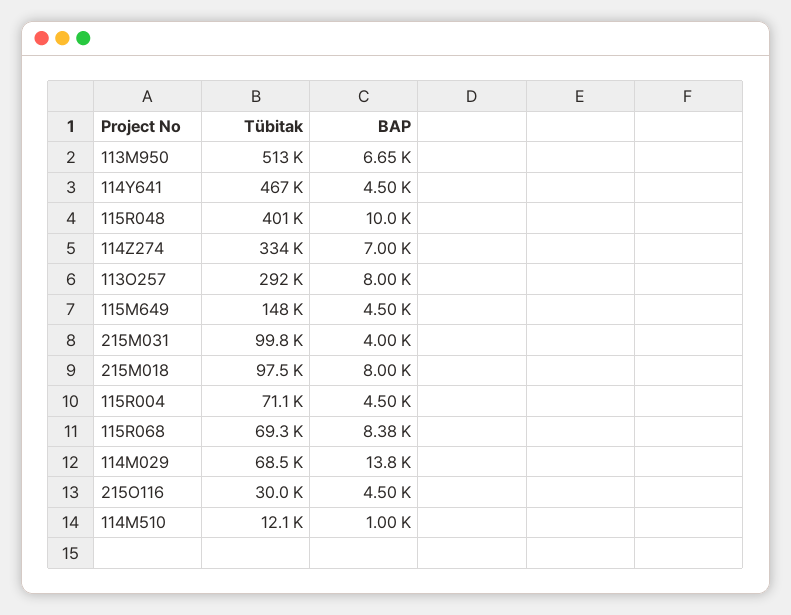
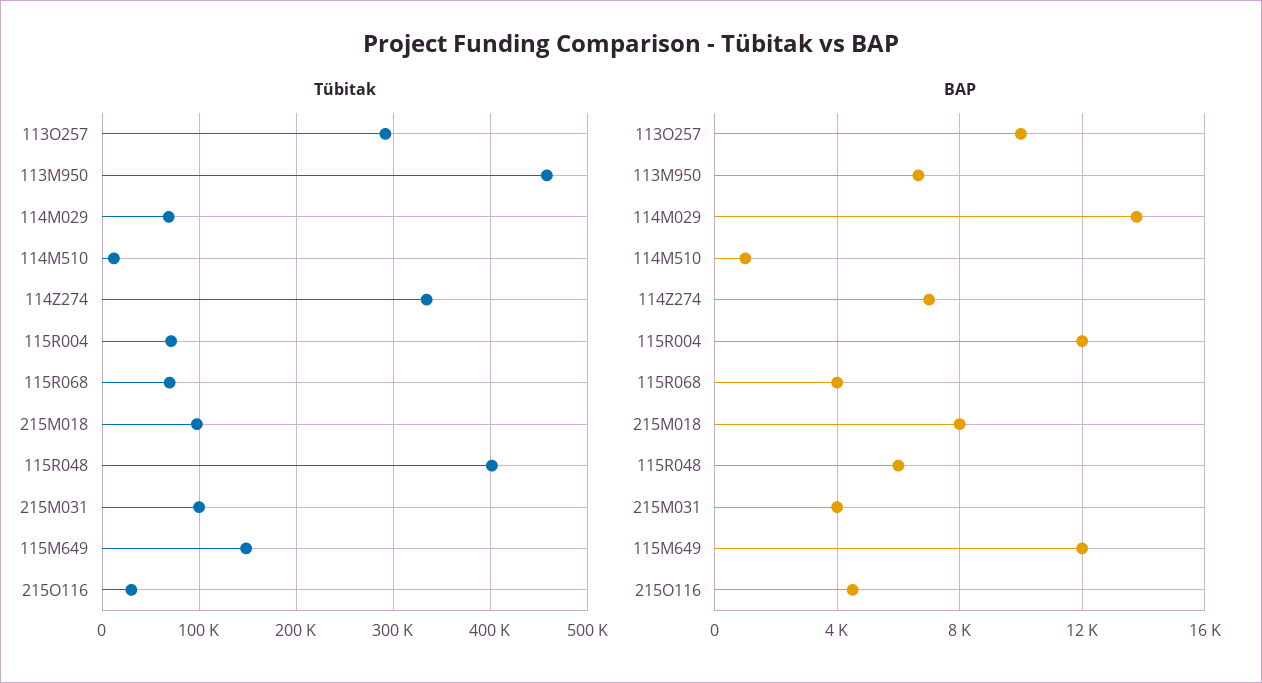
Tübitak, 113M950: 513000 -> 460000
Tübitak, 114Y641: 467000 -> none
BAP, 114Y641: 4500 -> none
BAP, 115R048: 10000 -> 6000
BAP, 113O257: 8000 -> 10000
BAP, 115M649: 4500 -> 12000
BAP, 115R004: 4500 -> 12000
BAP, 115R068: 8380 -> 4000

